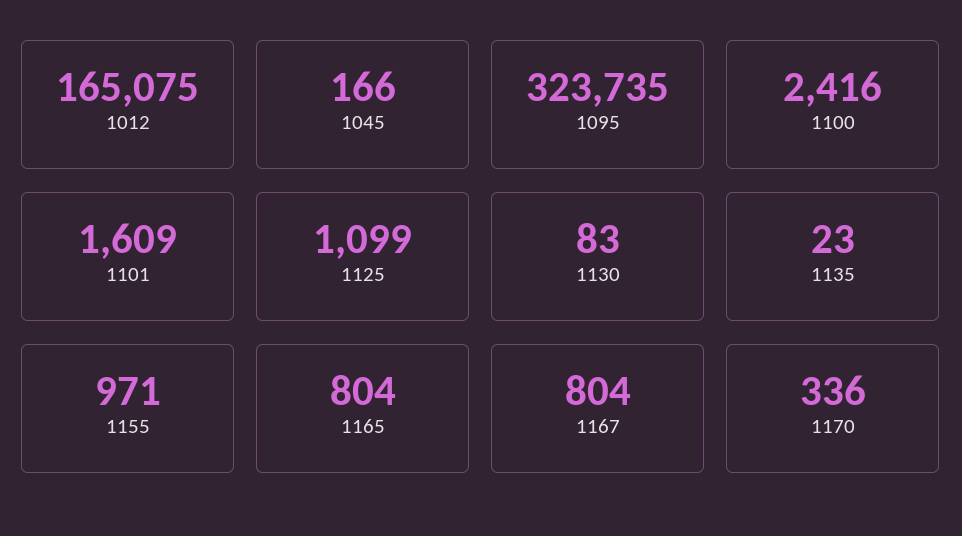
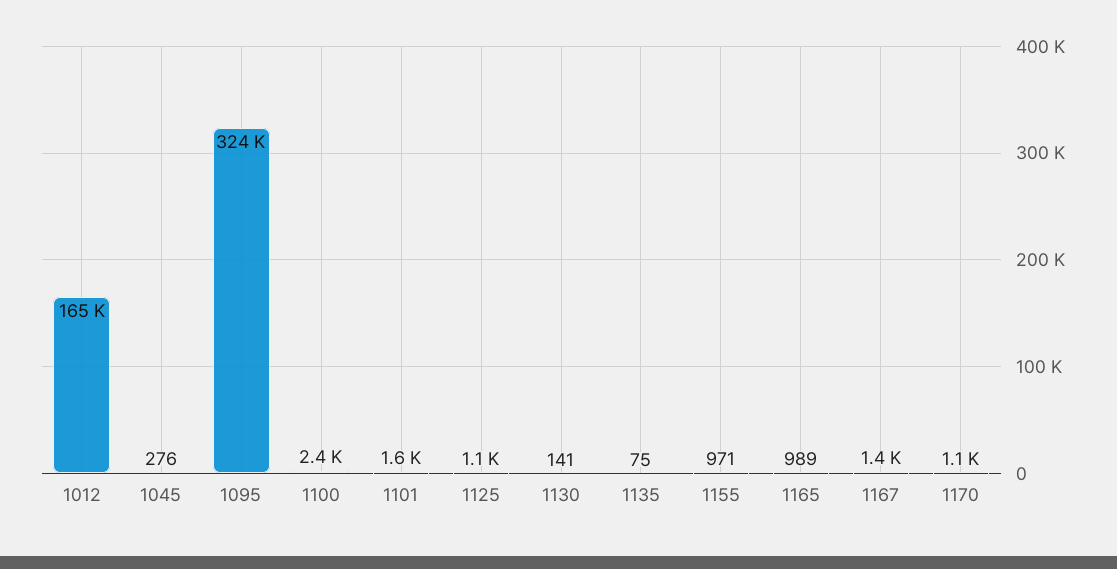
1045: 166 -> 276
1130: 83 -> 141
1135: 23 -> 75
1165: 804 -> 989
1167: 804 -> 1400
1170: 336 -> 1100

